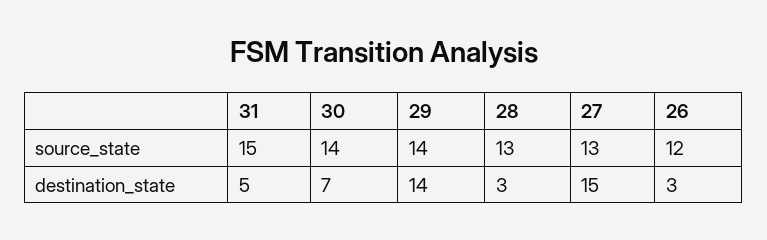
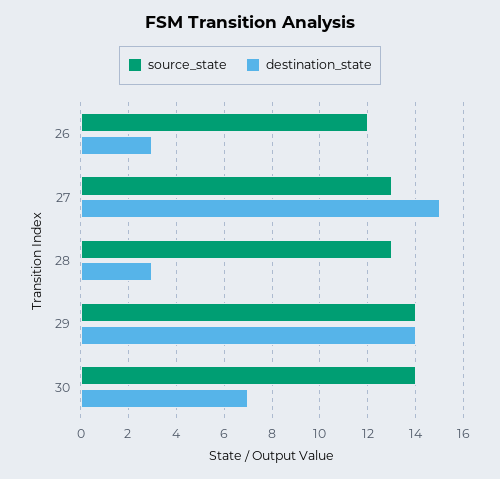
source_state, 31: 15 -> none
destination_state, 31: 5 -> none

